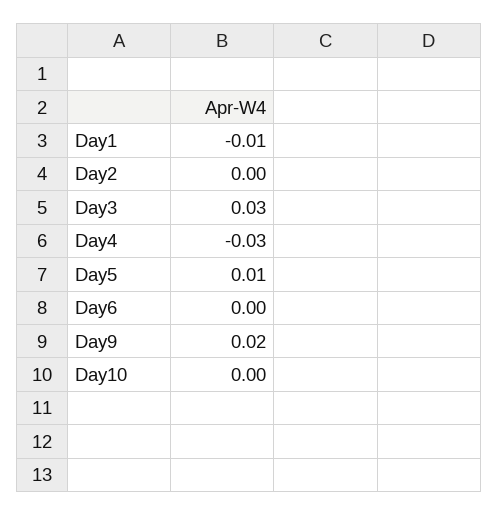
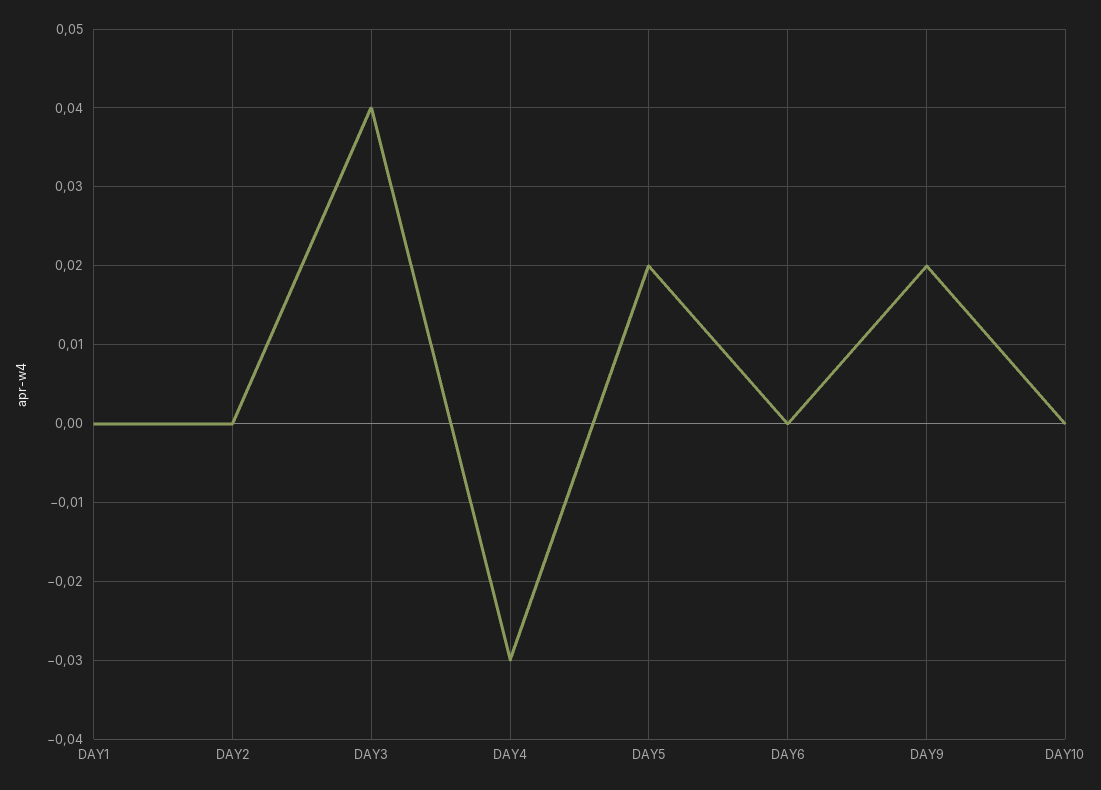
Day1: -0.01 -> 0
Day3: 0.03 -> 0.04
Day5: 0.01 -> 0.02

